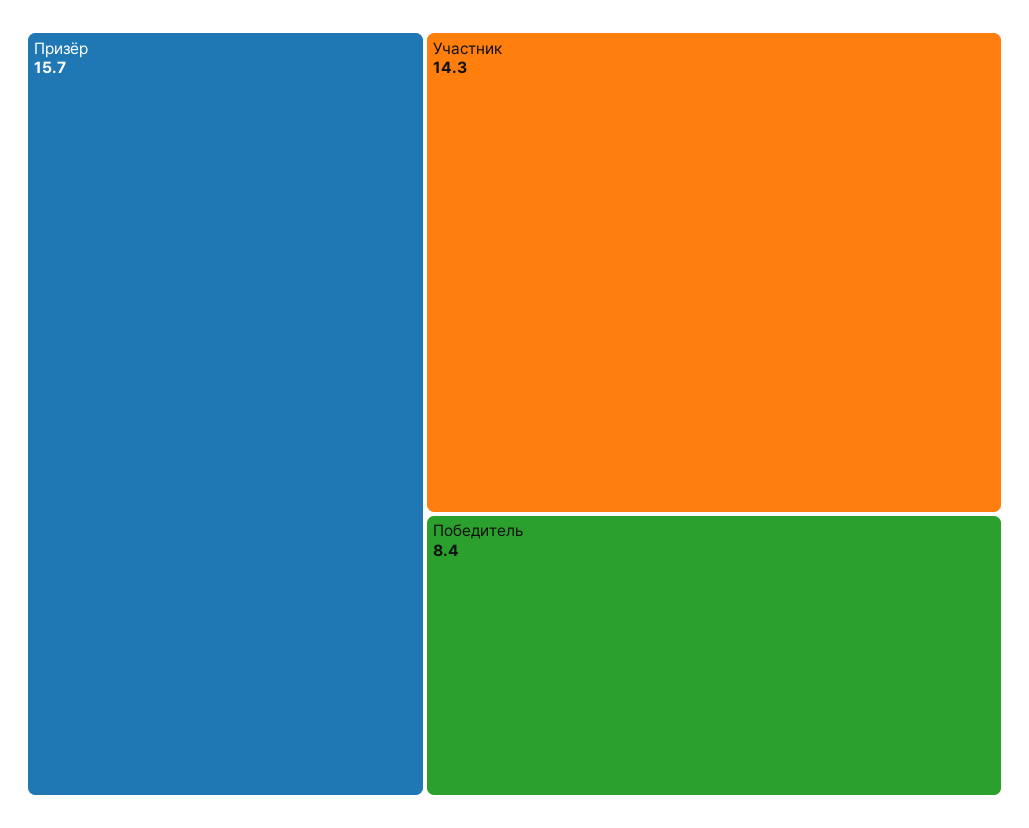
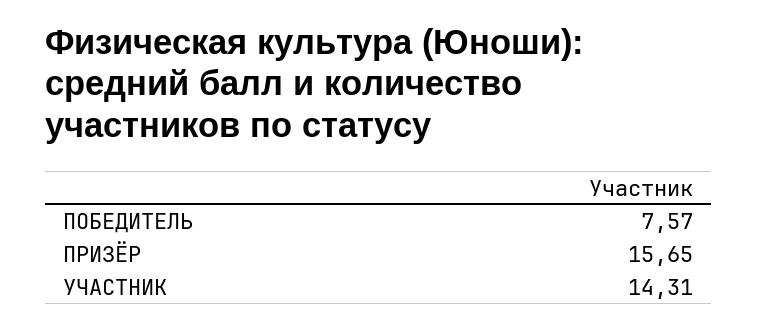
Победитель: 8.4 -> 7.57

